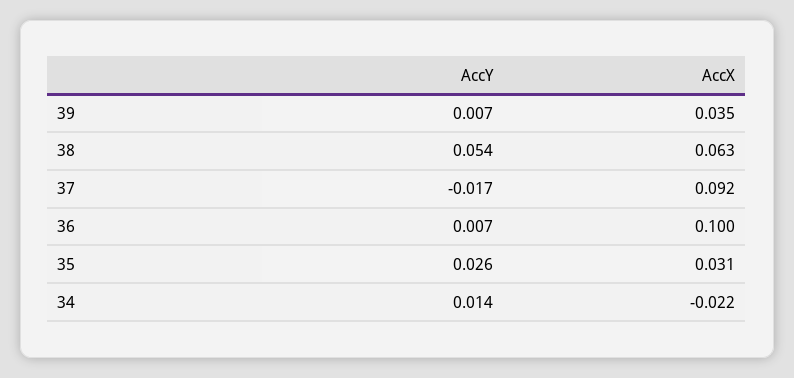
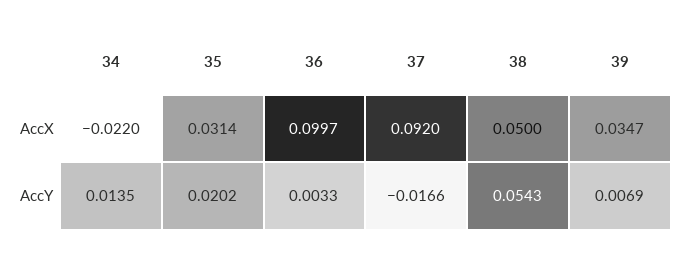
AccX, 38: 0.063 -> 0.05
AccY, 36: 0.007 -> 0.0033
AccY, 35: 0.026 -> 0.0202

